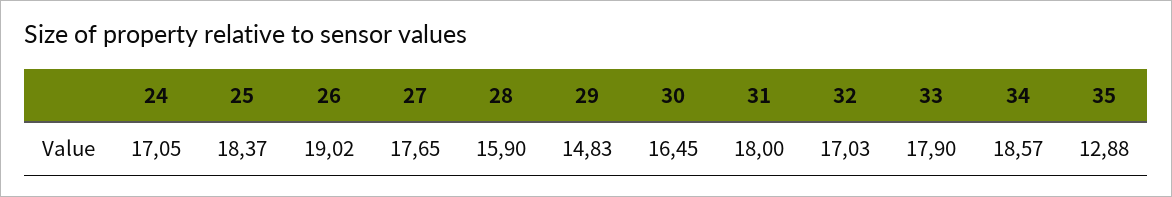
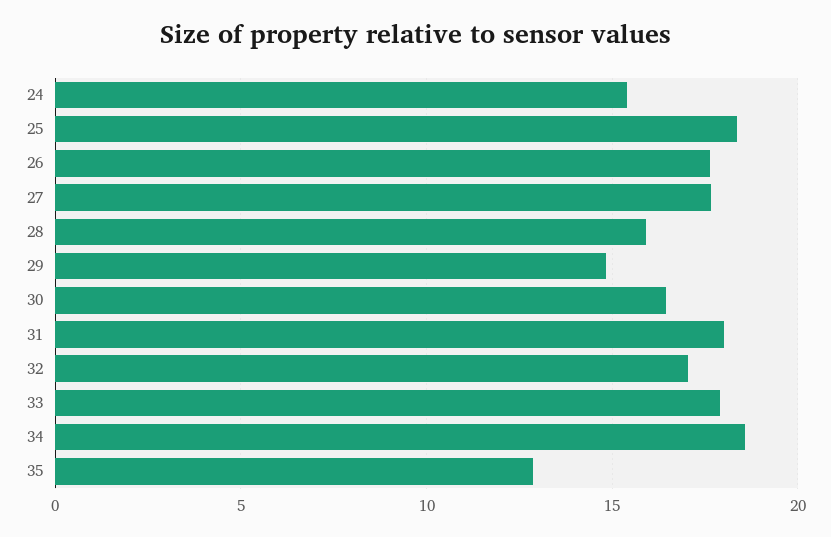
24: 17.05 -> 15.5
26: 19.02 -> 17.5

